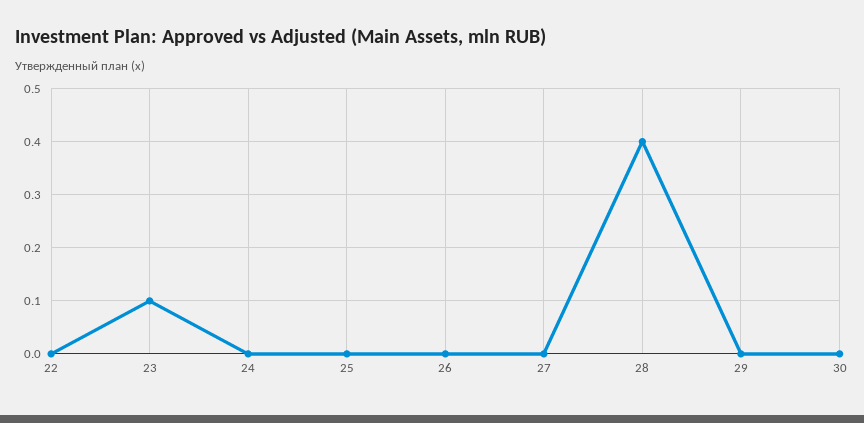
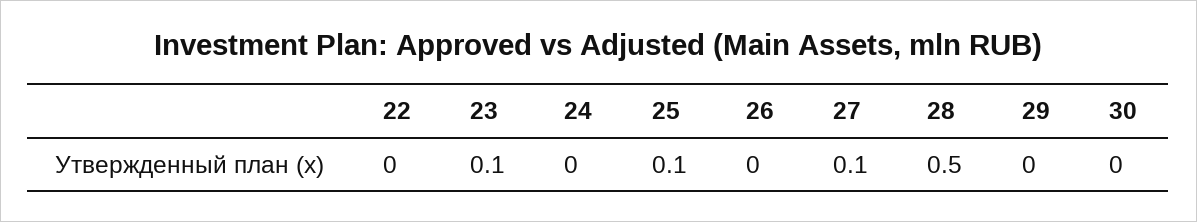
25: 0 -> 0.1
27: 0 -> 0.1
28: 0.4 -> 0.5

